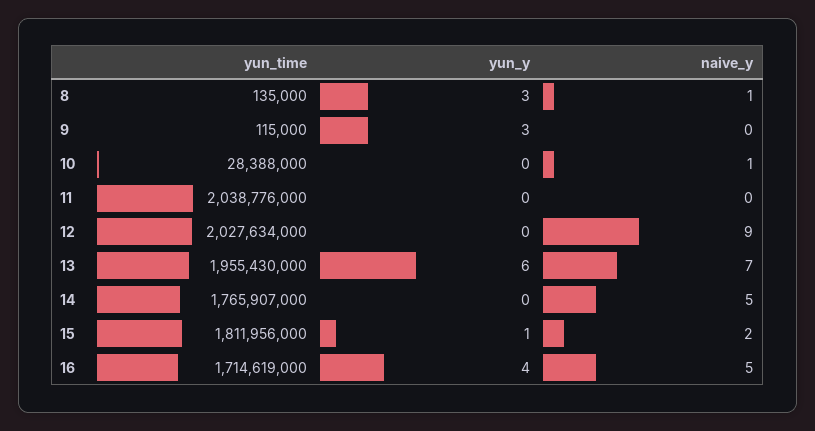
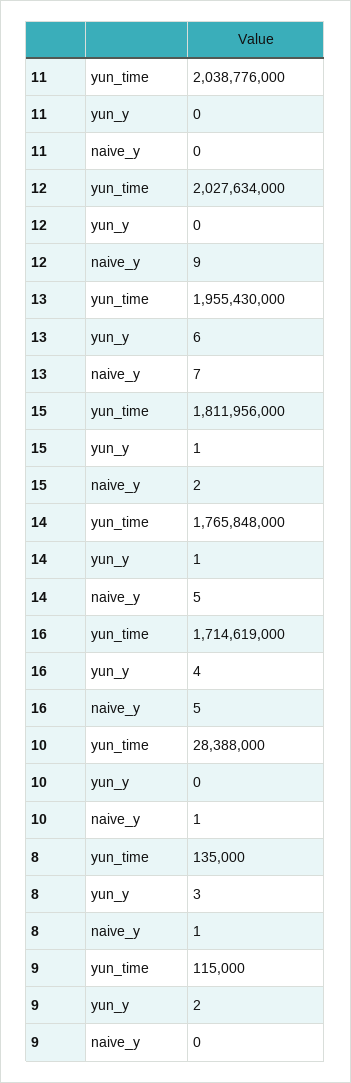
yun_y, 9: 3 -> 2
yun_time, 14: 1765907000 -> 1765848000
yun_y, 14: 0 -> 1

